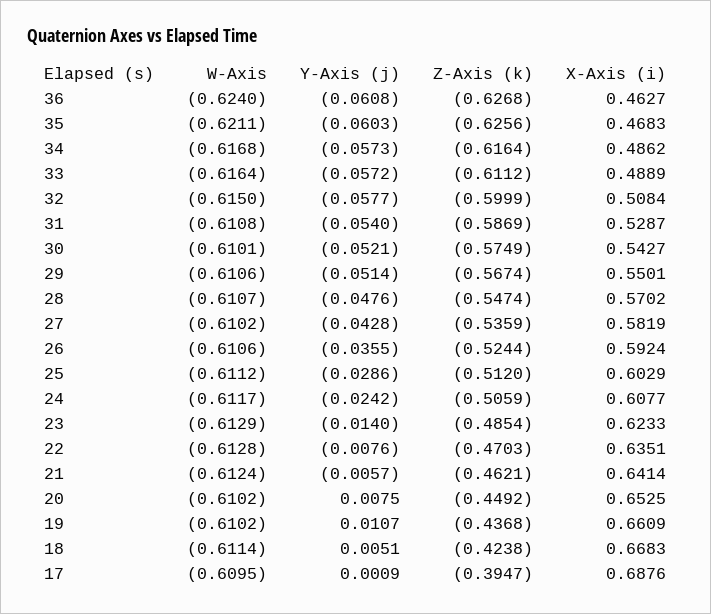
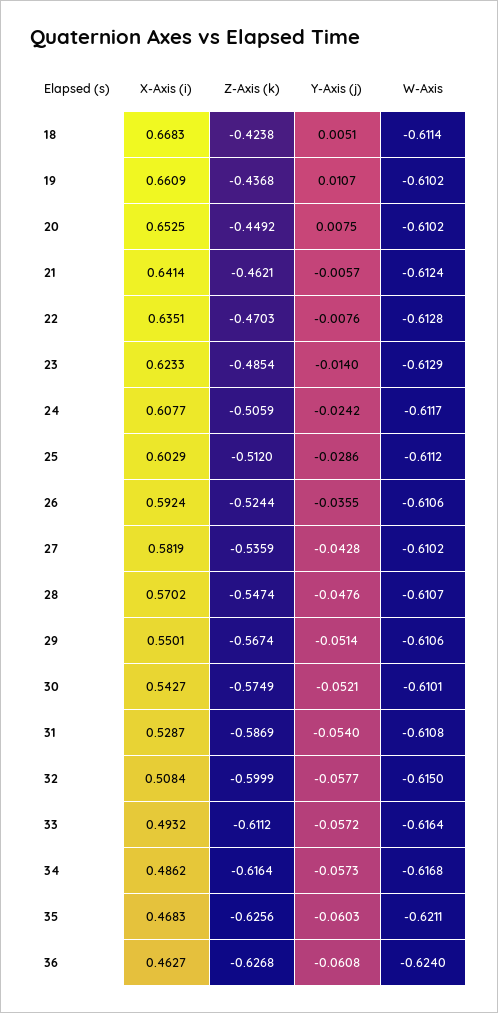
X-Axis (i), 33: 0.4889 -> 0.4932
W-Axis, 17: -0.6095 -> none
Y-Axis (j), 17: 0.0009 -> none
Z-Axis (k), 17: -0.3947 -> none
X-Axis (i), 17: 0.6876 -> none

